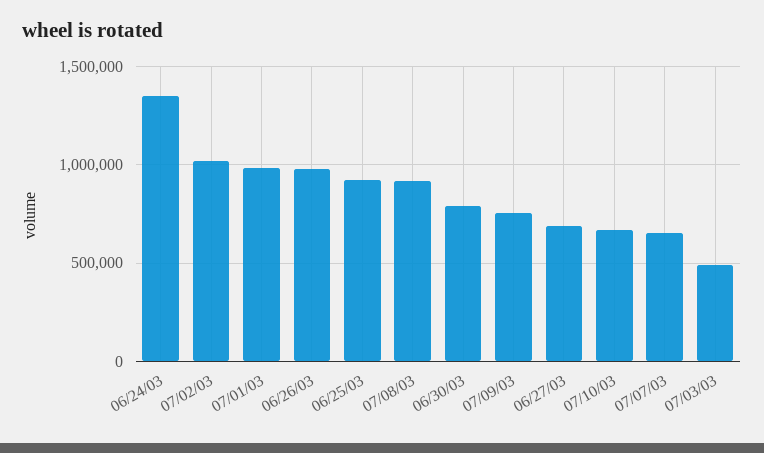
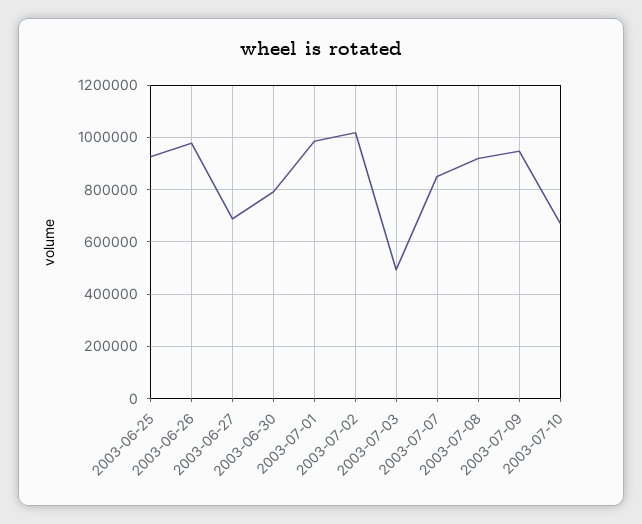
06/24/03: 1350000 -> none
07/09/03: 750000 -> 950000
07/07/03: 650000 -> 850000

